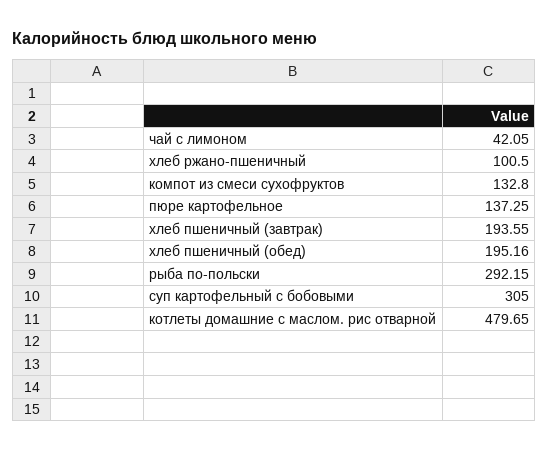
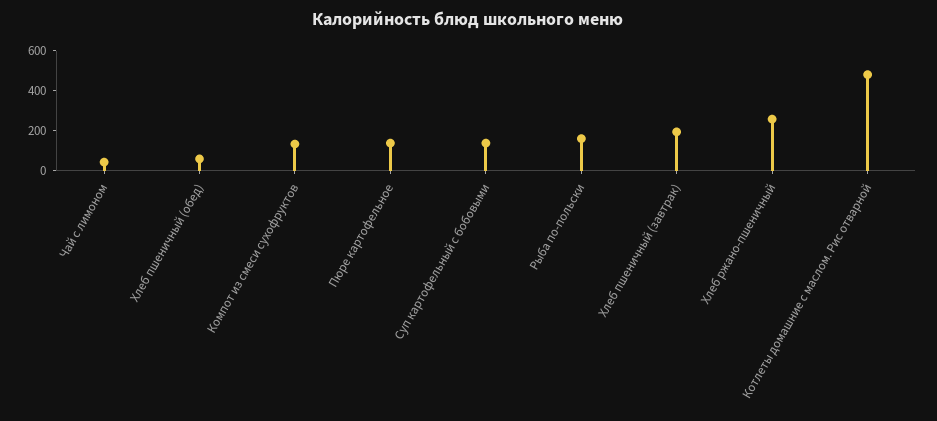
хлеб ржано-пшеничный: 100.5 -> 250
хлеб пшеничный (обед): 195.16 -> 50
рыба по-польски: 292.15 -> 150
суп картофельный с бобовыми: 305 -> 150

